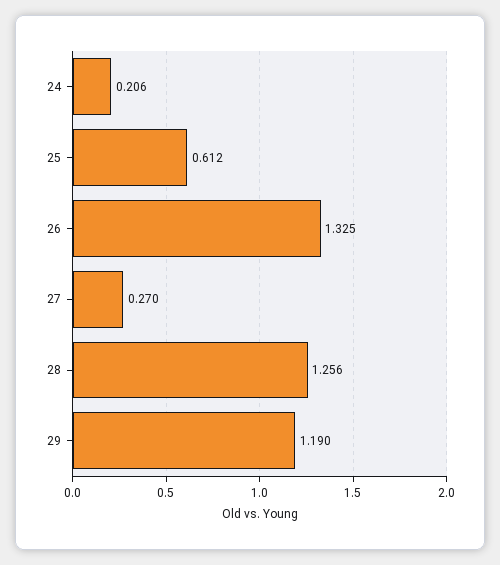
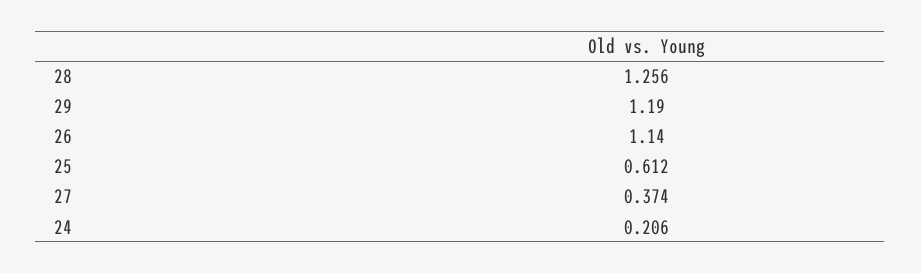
26: 1.325 -> 1.14
27: 0.27 -> 0.374

